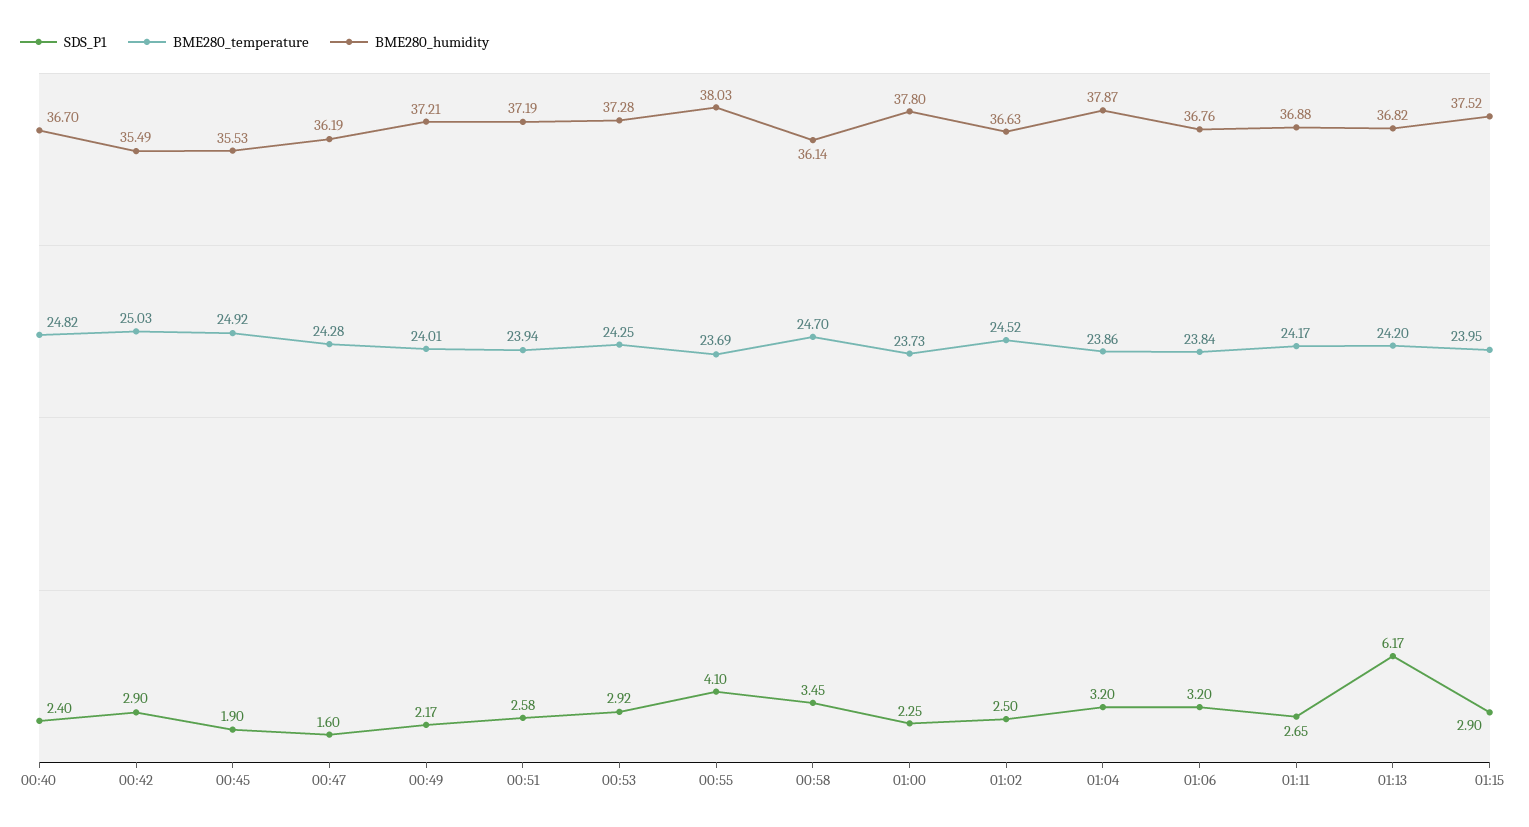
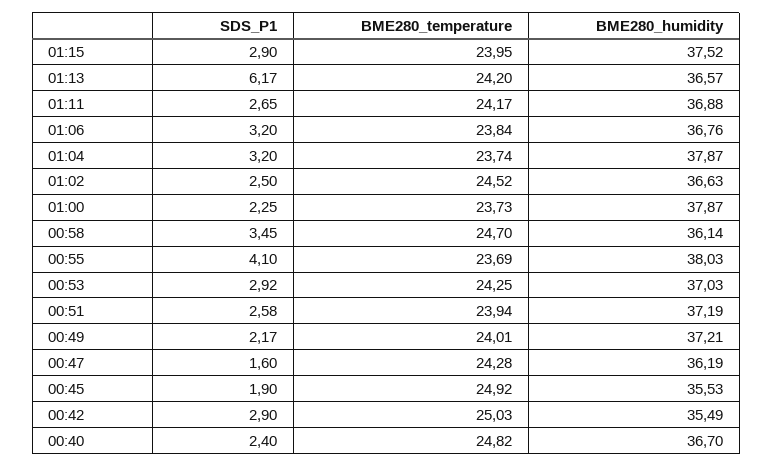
BME280_humidity, 00:53: 37.28 -> 37.03
BME280_humidity, 01:00: 37.8 -> 37.87
BME280_temperature, 01:04: 23.86 -> 23.74
BME280_humidity, 01:13: 36.82 -> 36.57

